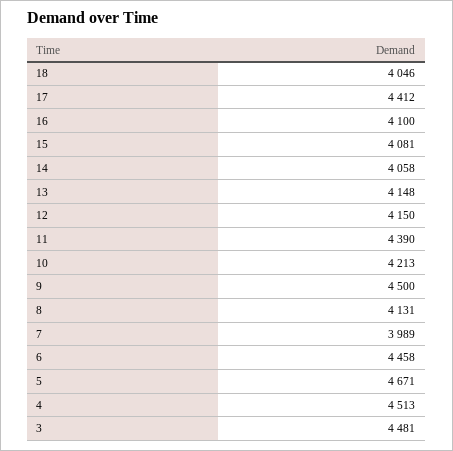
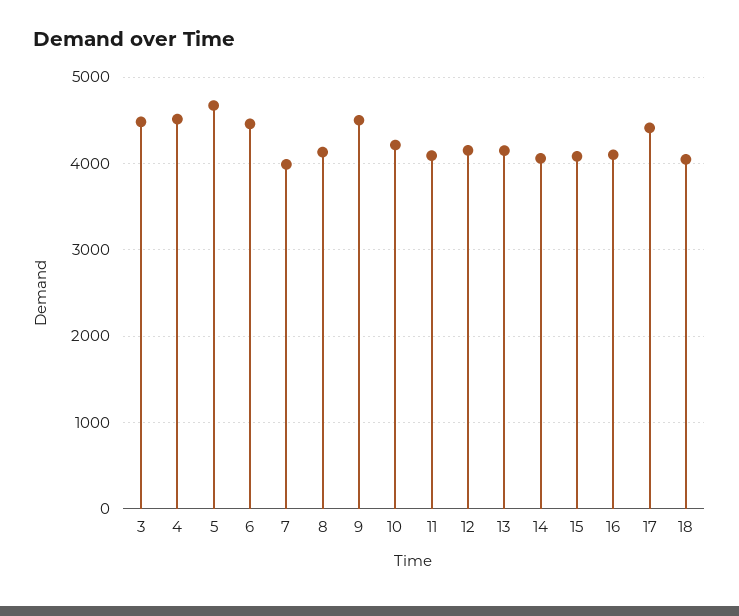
11: 4390 -> 4100

